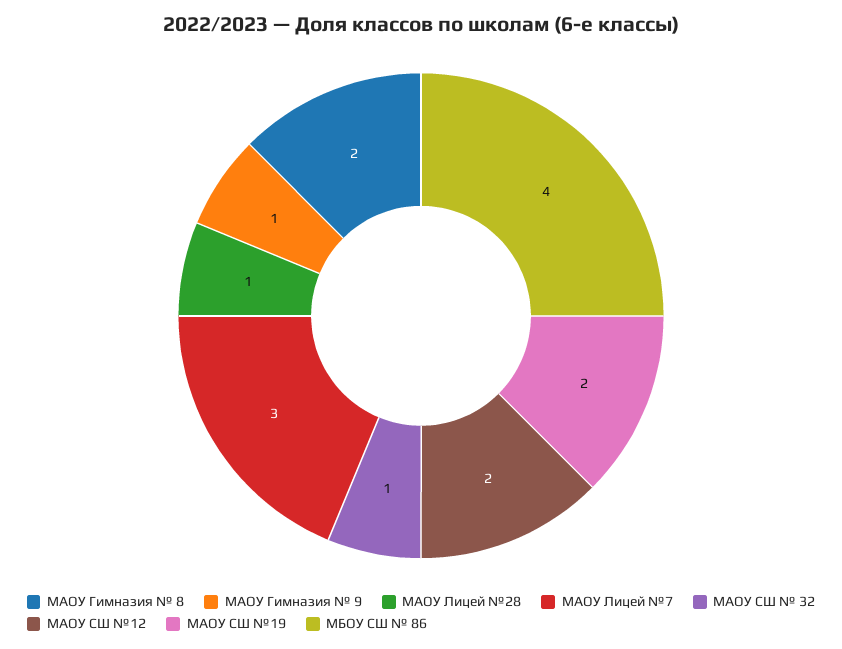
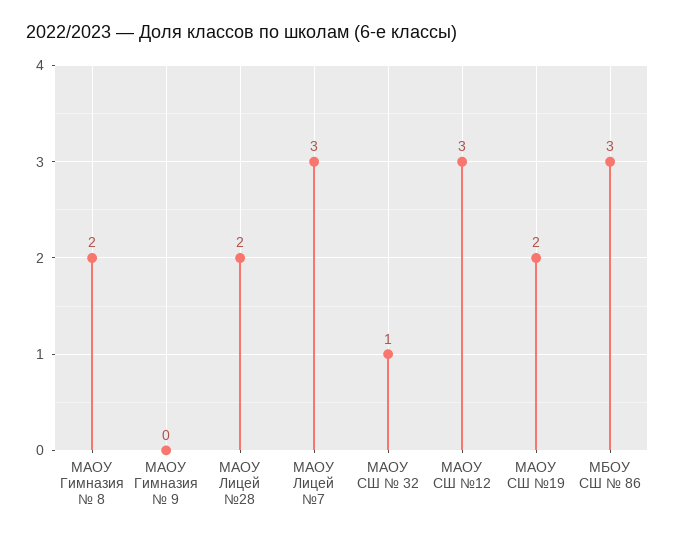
МАОУ Гимназия № 9: 1 -> 0
МАОУ Лицей №28: 1 -> 2
МАОУ СШ №12: 2 -> 3
МБОУ СШ № 86: 4 -> 3

